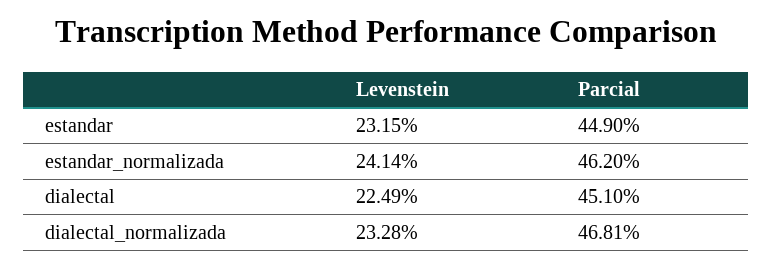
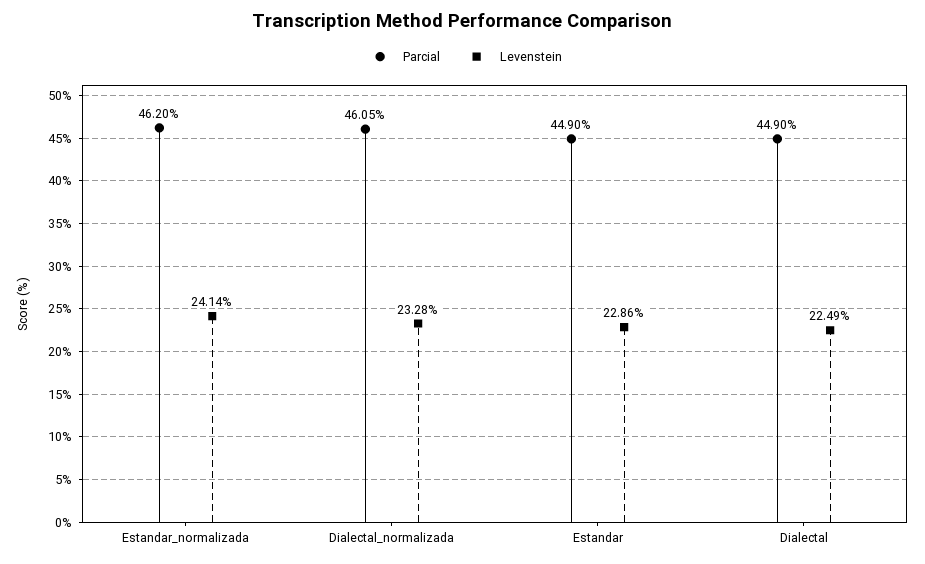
Levenstein, estandar: 23.15 -> 22.86
Parcial, dialectal: 45.1 -> 44.9
Parcial, dialectal_normalizada: 46.81 -> 46.05

